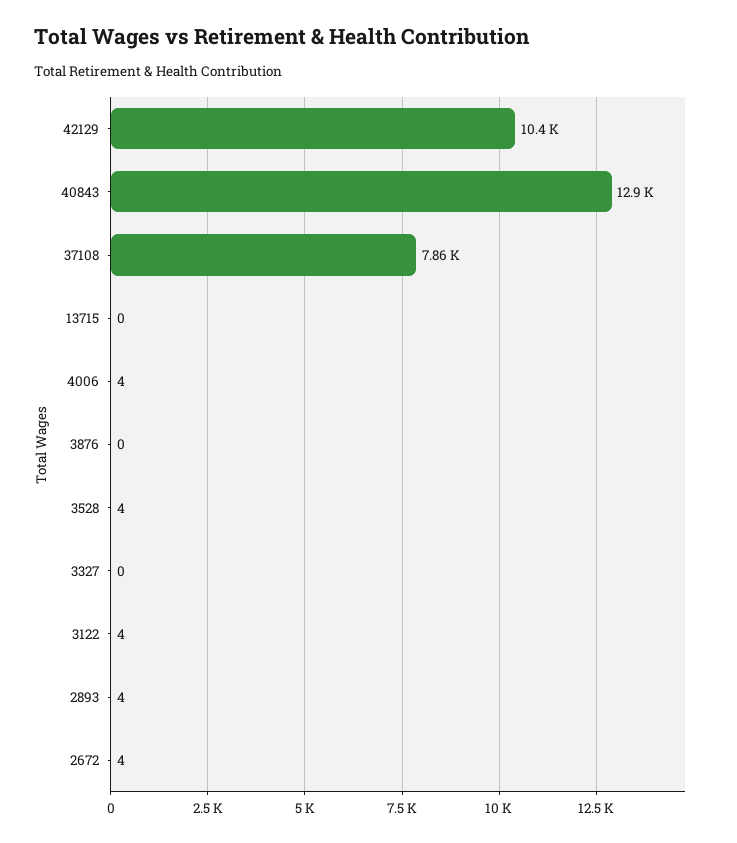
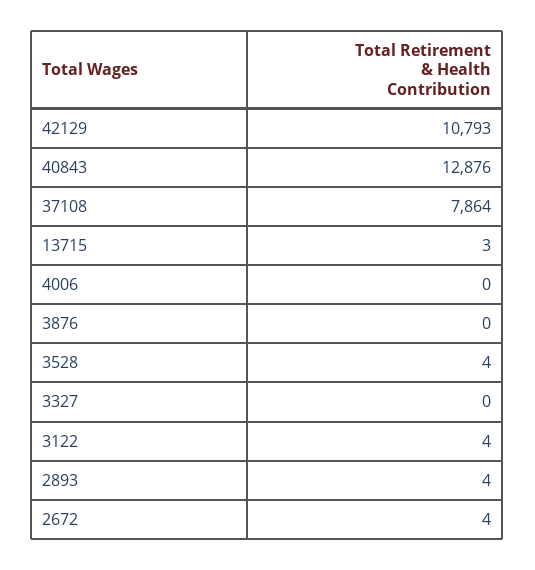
42129: 10400 -> 10793
13715: 0 -> 3
4006: 4 -> 0

